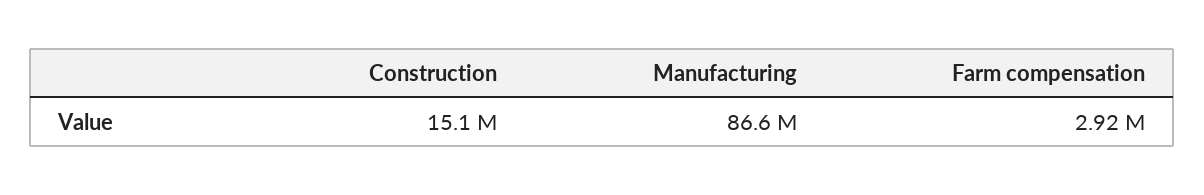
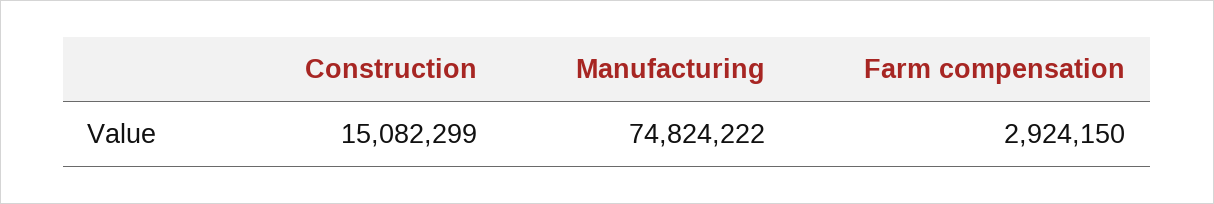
Manufacturing: 86600000 -> 74824222

